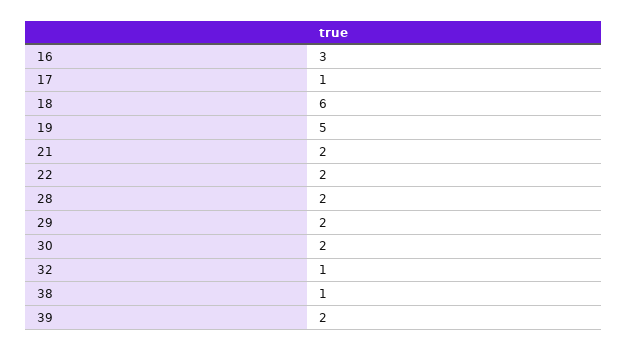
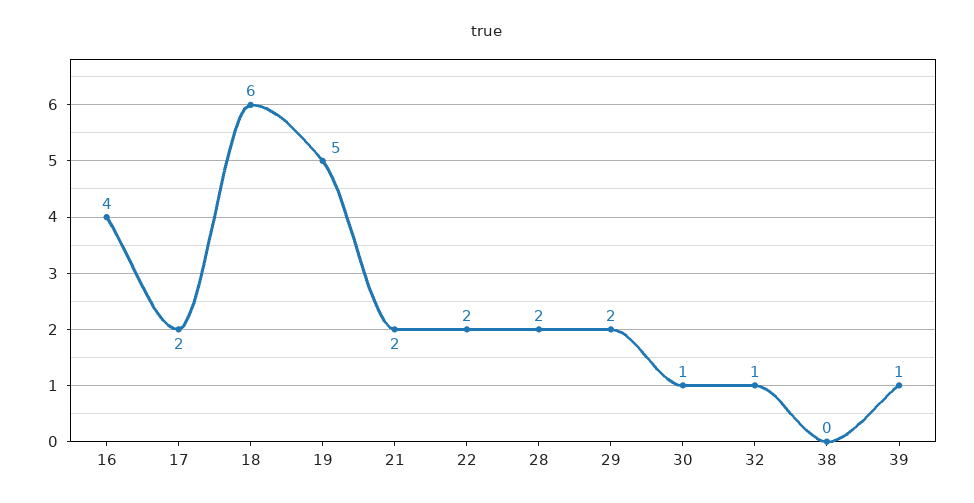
16: 3 -> 4
17: 1 -> 2
30: 2 -> 1
38: 1 -> 0
39: 2 -> 1

